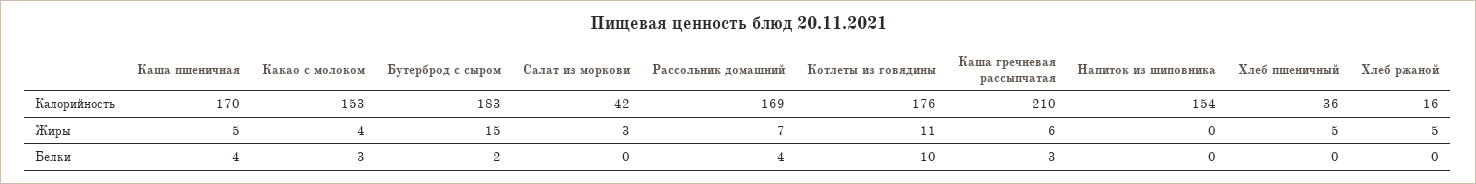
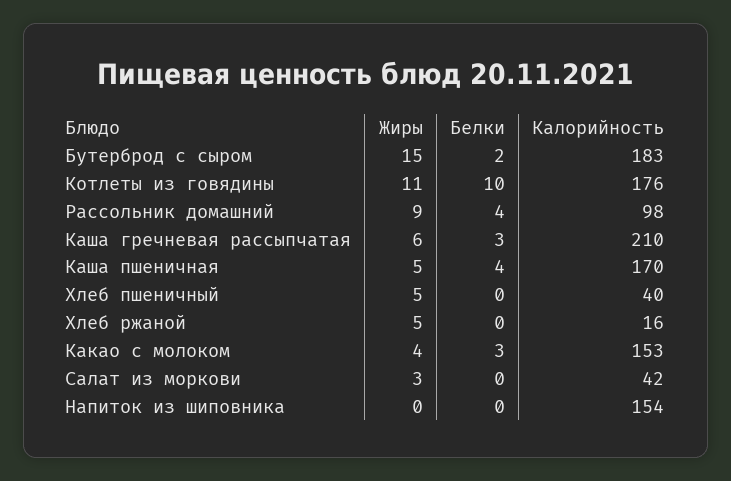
Рассольник домашний, Калорийность: 169 -> 98
Хлеб пшеничный, Калорийность: 36 -> 40
Рассольник домашний, Жиры: 7 -> 9

